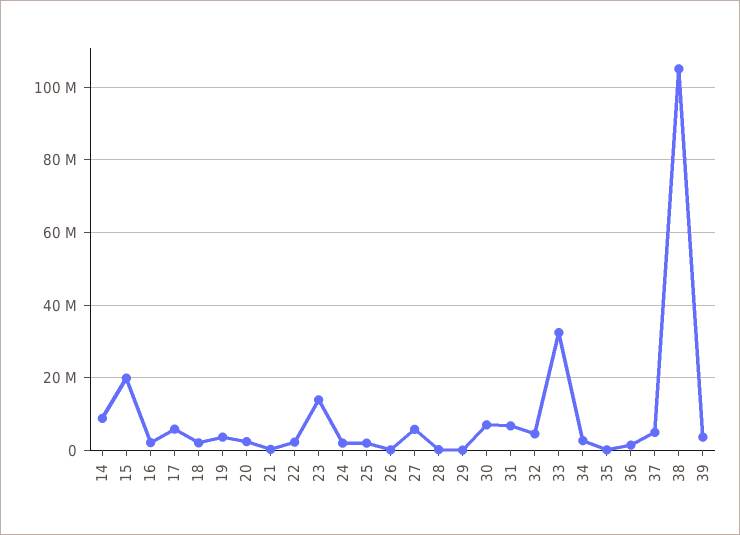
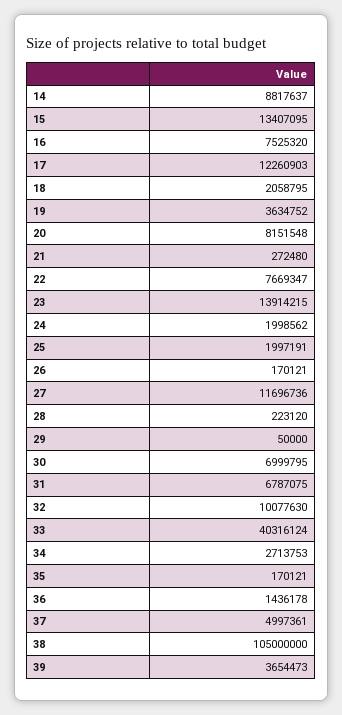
15: 20000000 -> 13407095
16: 2000000 -> 7525320
17: 6000000 -> 12260903
20: 2000000 -> 8151548
22: 2000000 -> 7669347
27: 6000000 -> 11696736
32: 4000000 -> 10077630
33: 32000000 -> 40316124

